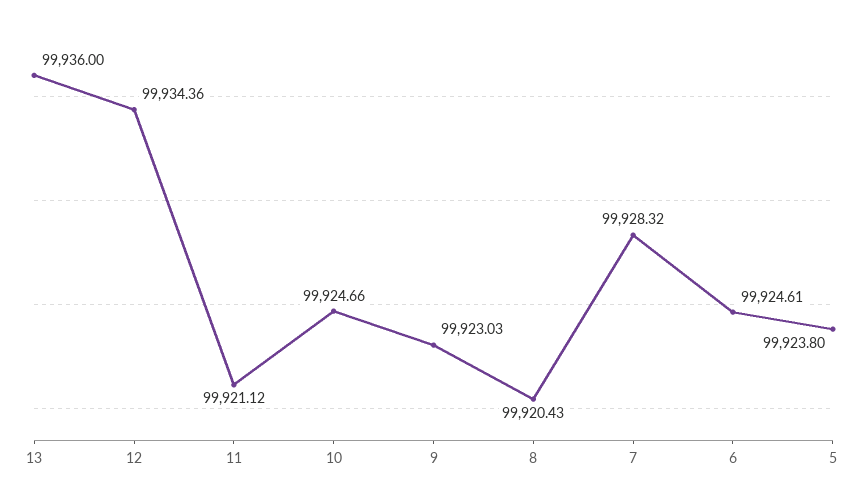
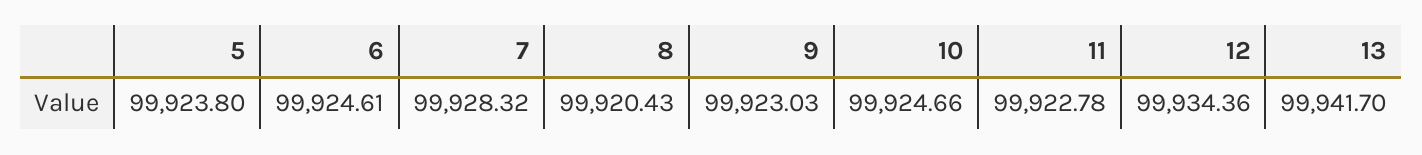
13: 99936 -> 99941.7
11: 99921.12 -> 99922.78

